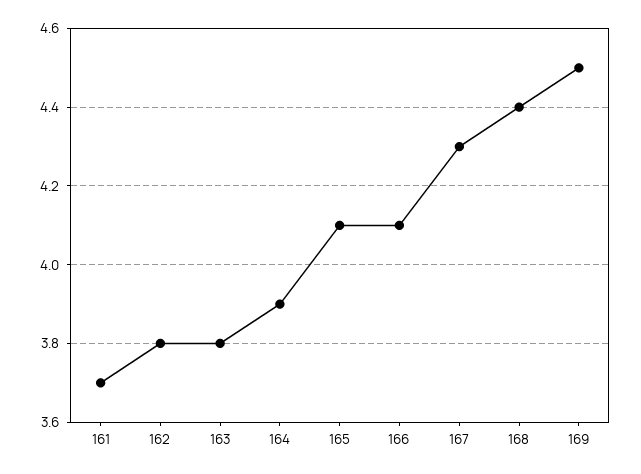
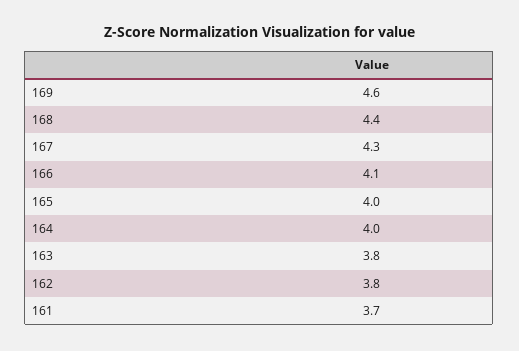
164: 3.9 -> 4
165: 4.1 -> 4
169: 4.5 -> 4.6

